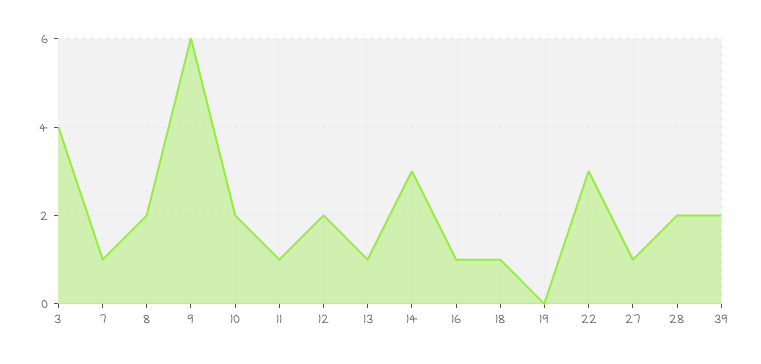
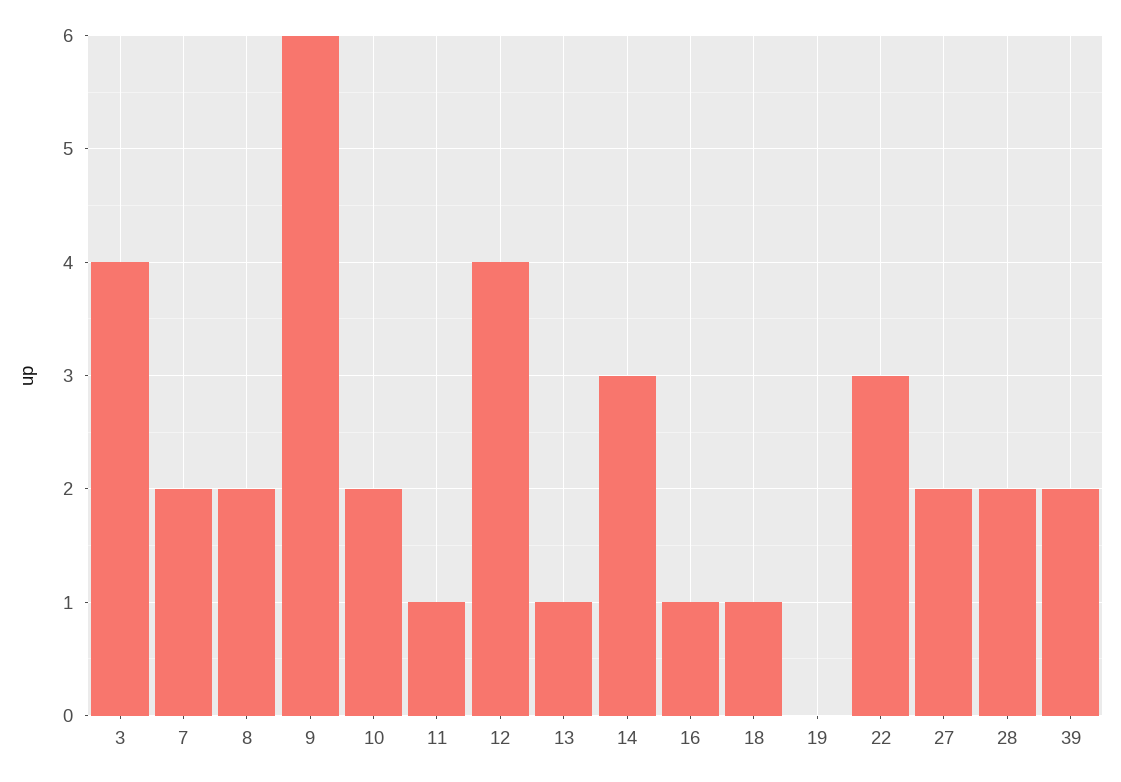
7: 1 -> 2
12: 2 -> 4
27: 1 -> 2

